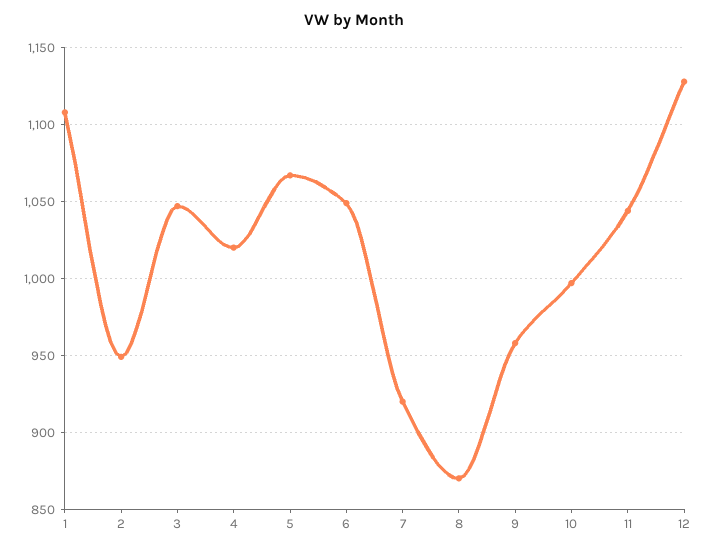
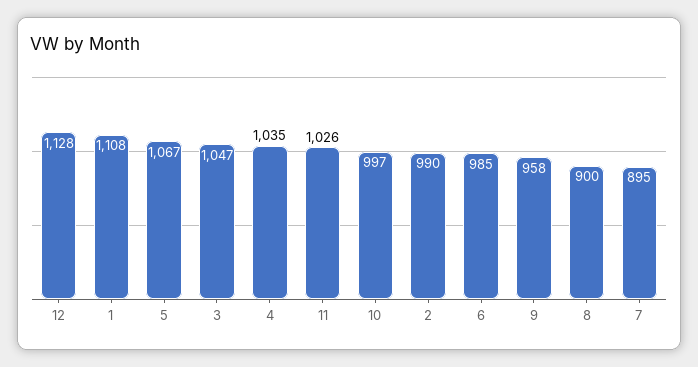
2: 950 -> 990
4: 1020 -> 1035
6: 1050 -> 985
7: 920 -> 895
8: 870 -> 900
11: 1045 -> 1026

